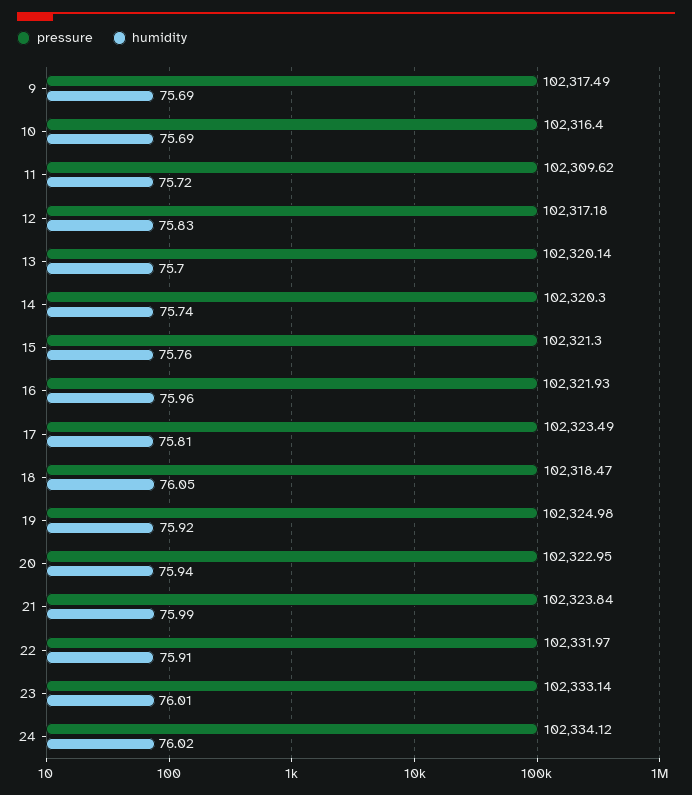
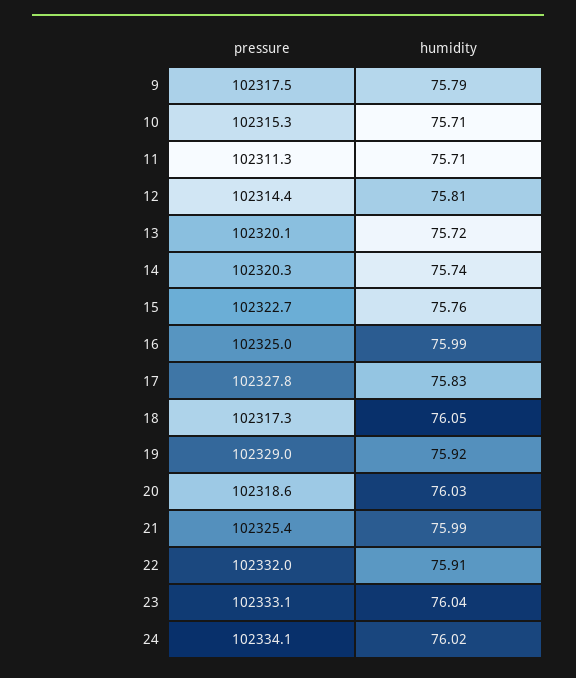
humidity, 9: 75.69 -> 75.79
pressure, 10: 102316.4 -> 102315.3
humidity, 10: 75.69 -> 75.71
pressure, 11: 102309.62 -> 102311.3
humidity, 11: 75.72 -> 75.71
pressure, 12: 102317.18 -> 102314.4
humidity, 12: 75.83 -> 75.81
humidity, 13: 75.7 -> 75.72
pressure, 15: 102321.3 -> 102322.7
pressure, 16: 102321.93 -> 102325
humidity, 16: 75.96 -> 75.99
pressure, 17: 102323.49 -> 102327.8
humidity, 17: 75.81 -> 75.83
pressure, 18: 102318.47 -> 102317.3
pressure, 19: 102324.98 -> 102329
pressure, 20: 102322.95 -> 102318.6
humidity, 20: 75.94 -> 76.03
pressure, 21: 102323.84 -> 102325.4
humidity, 23: 76.01 -> 76.04

